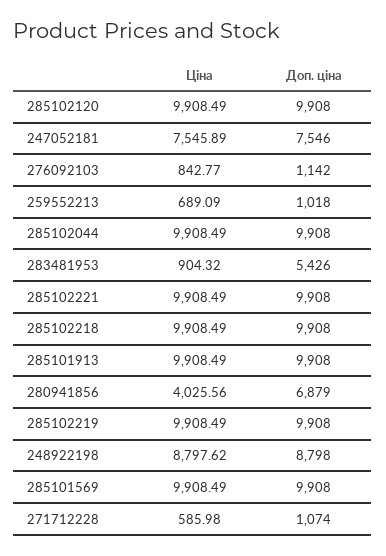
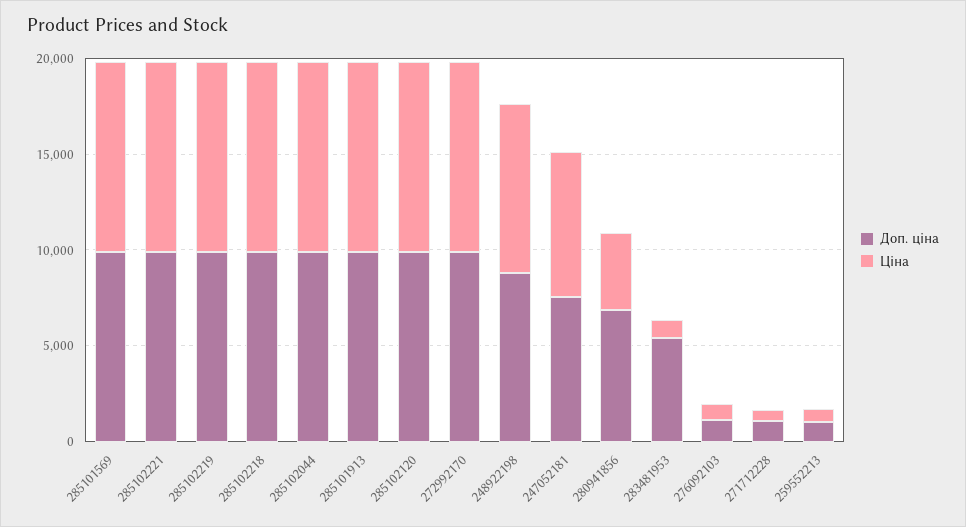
Доп. ціна, 272992170: none -> 10000
Ціна, 272992170: none -> 10000

